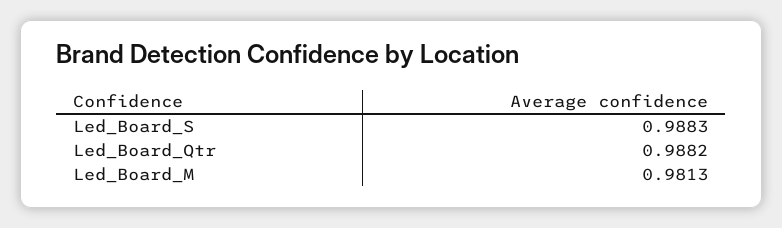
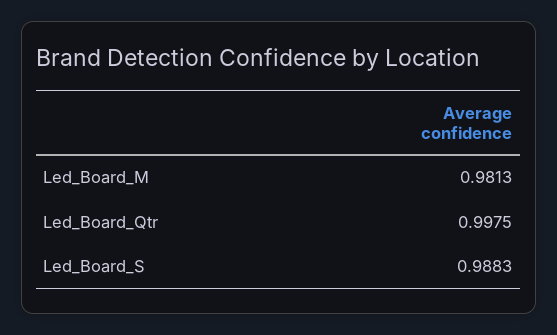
Led_Board_Qtr: 0.9882 -> 0.9975

